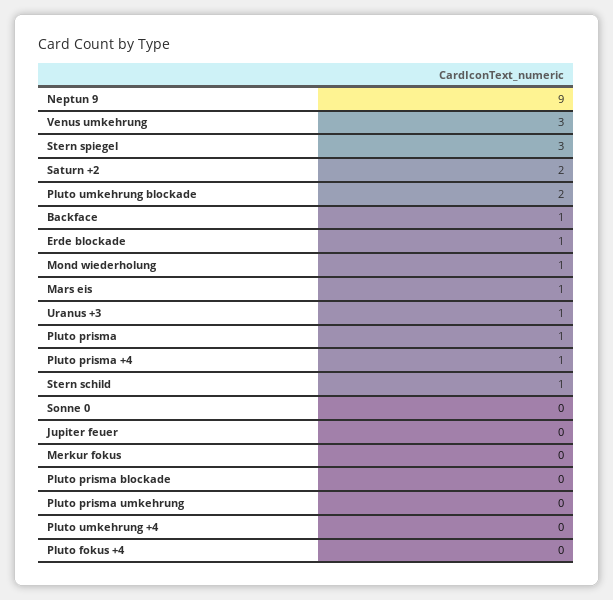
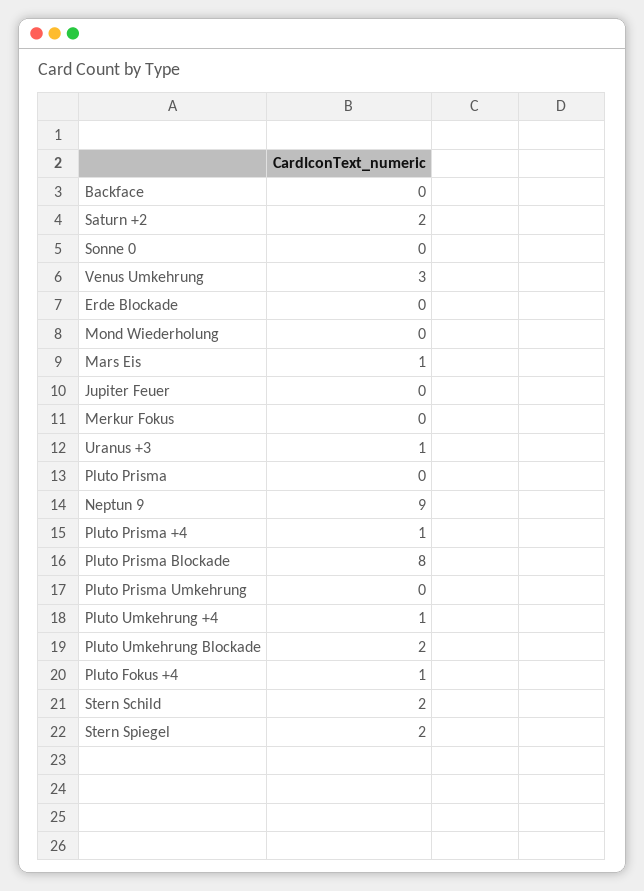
Stern spiegel: 3 -> 2
Backface: 1 -> 0
Erde blockade: 1 -> 0
Mond wiederholung: 1 -> 0
Pluto prisma: 1 -> 0
Stern schild: 1 -> 2
Pluto prisma blockade: 0 -> 8
Pluto umkehrung +4: 0 -> 1
Pluto fokus +4: 0 -> 1

